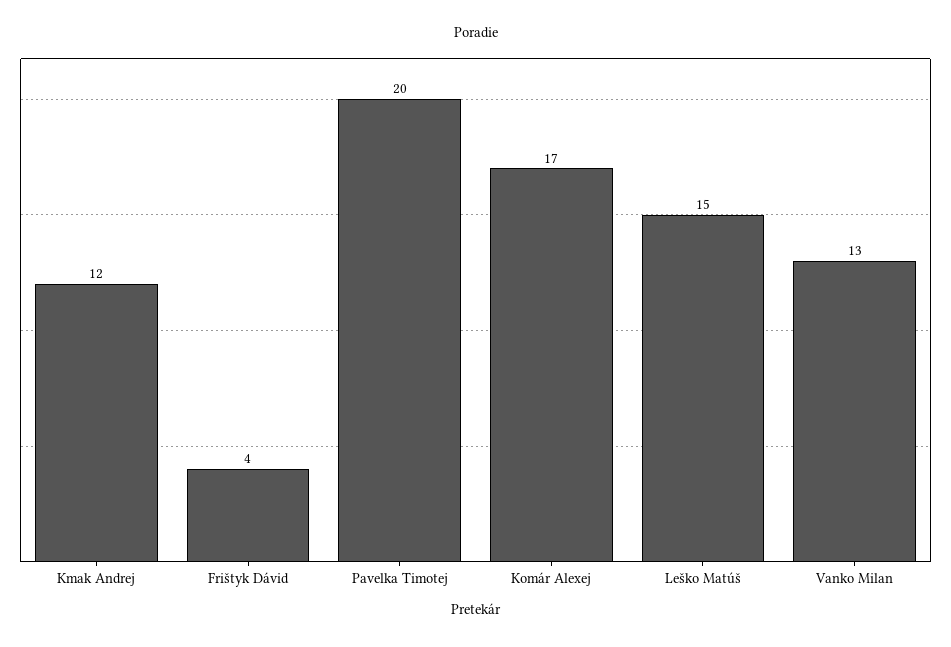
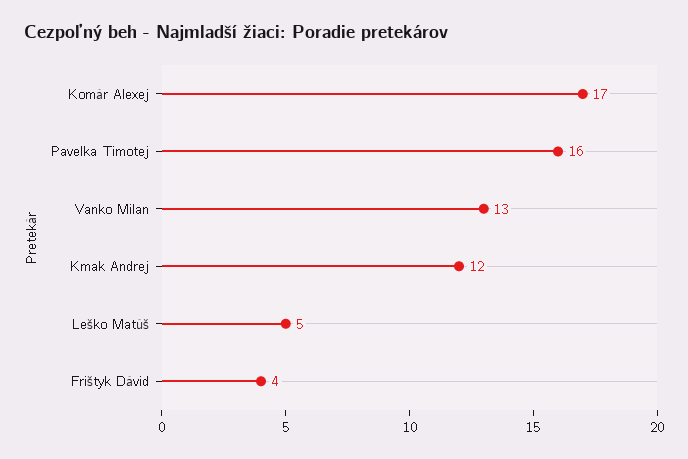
Pavelka Timotej: 20 -> 16
Leško Matúš: 15 -> 5

